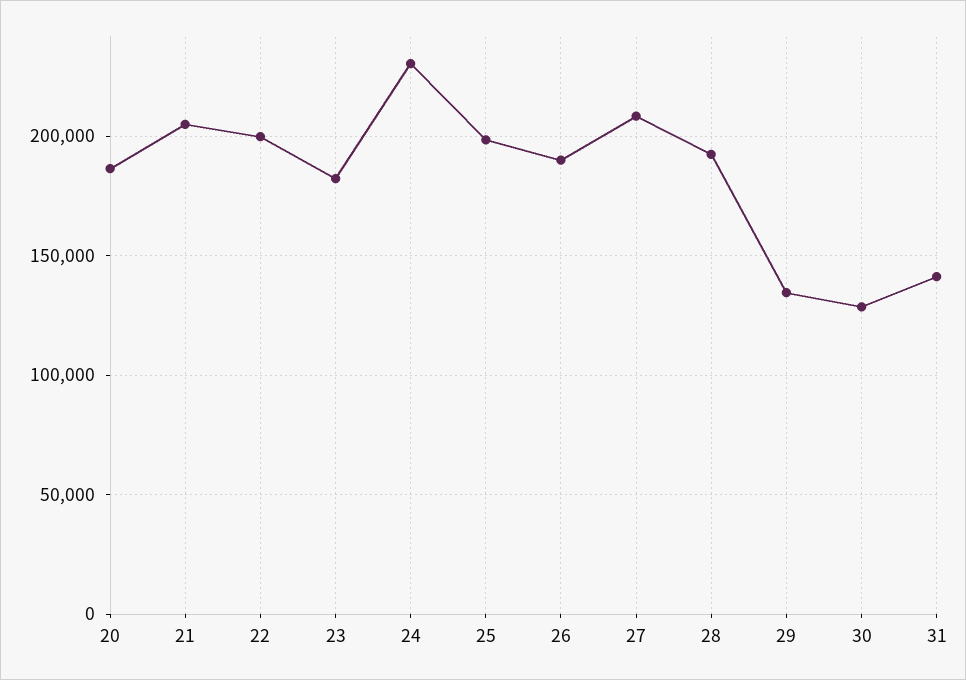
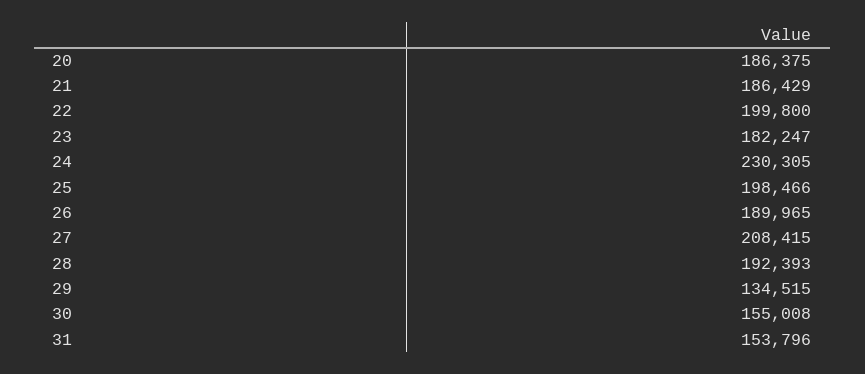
21: 205000 -> 186429
30: 130000 -> 155008
31: 140000 -> 153796

